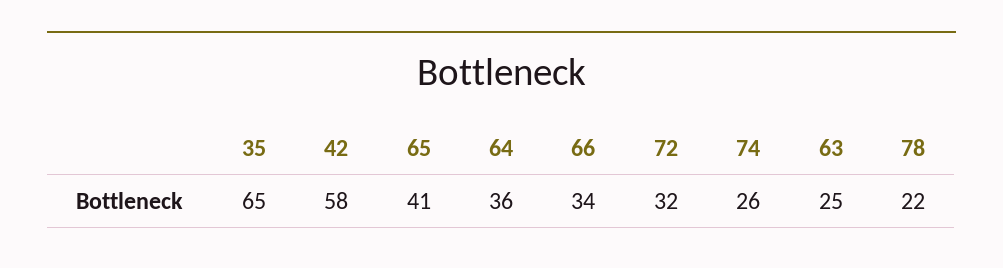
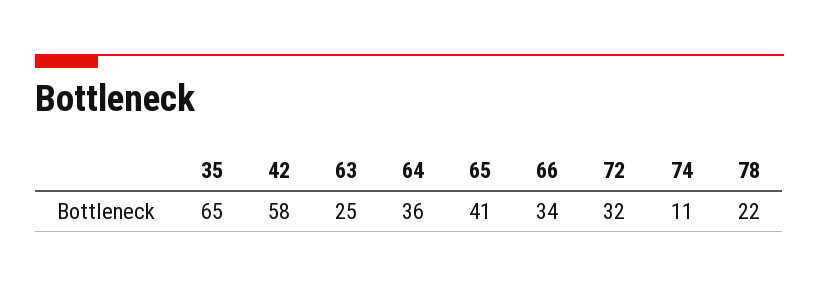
74: 26 -> 11

